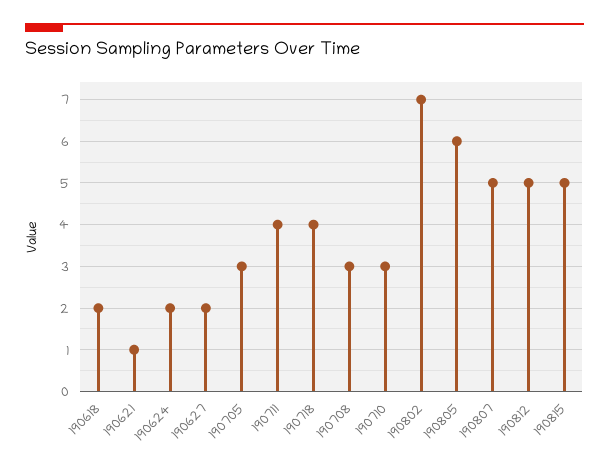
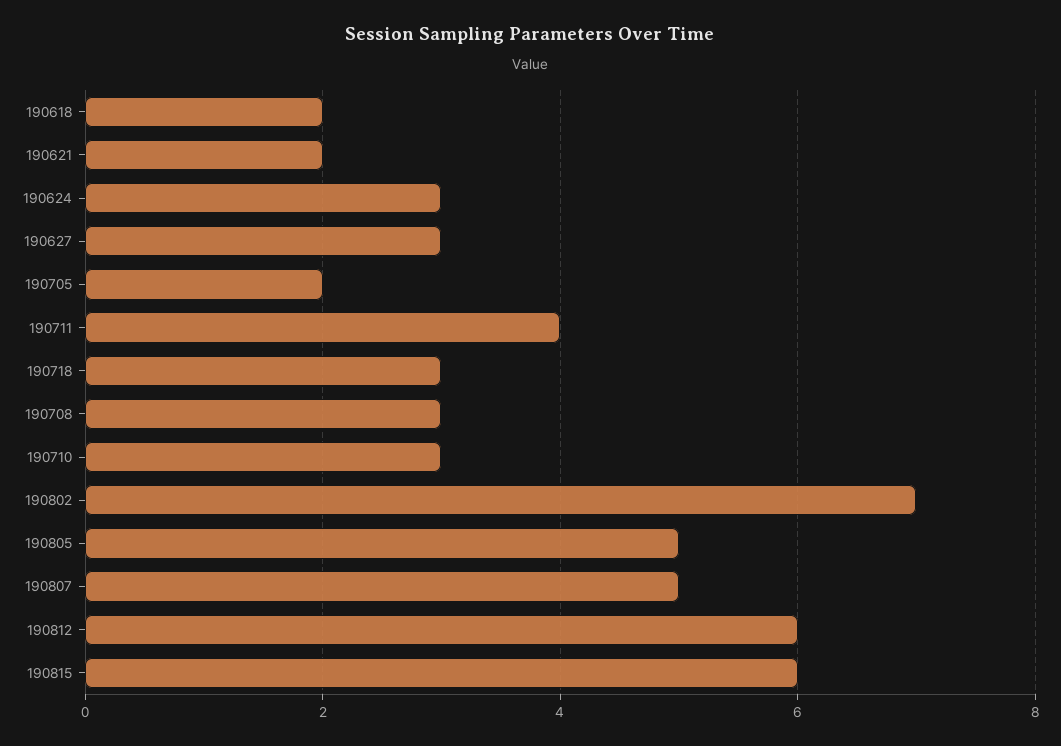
190621: 1 -> 2
190624: 2 -> 3
190627: 2 -> 3
190705: 3 -> 2
190718: 4 -> 3
190805: 6 -> 5
190812: 5 -> 6
190815: 5 -> 6

